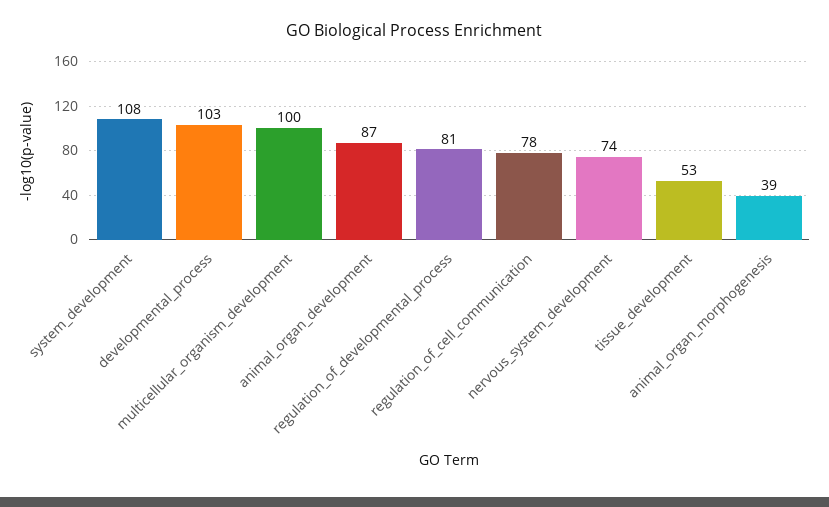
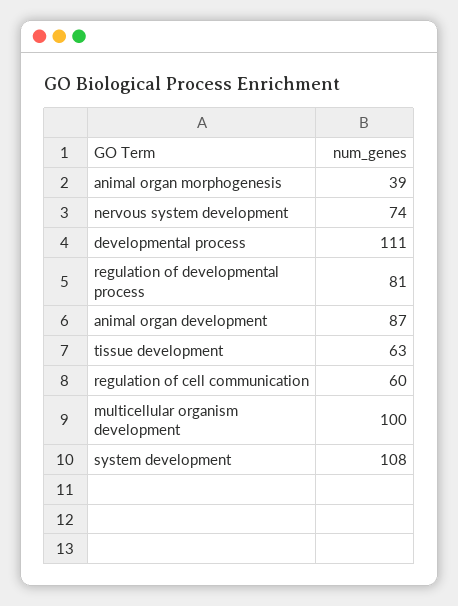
developmental_process: 103 -> 111
regulation_of_cell_communication: 78 -> 60
tissue_development: 53 -> 63

